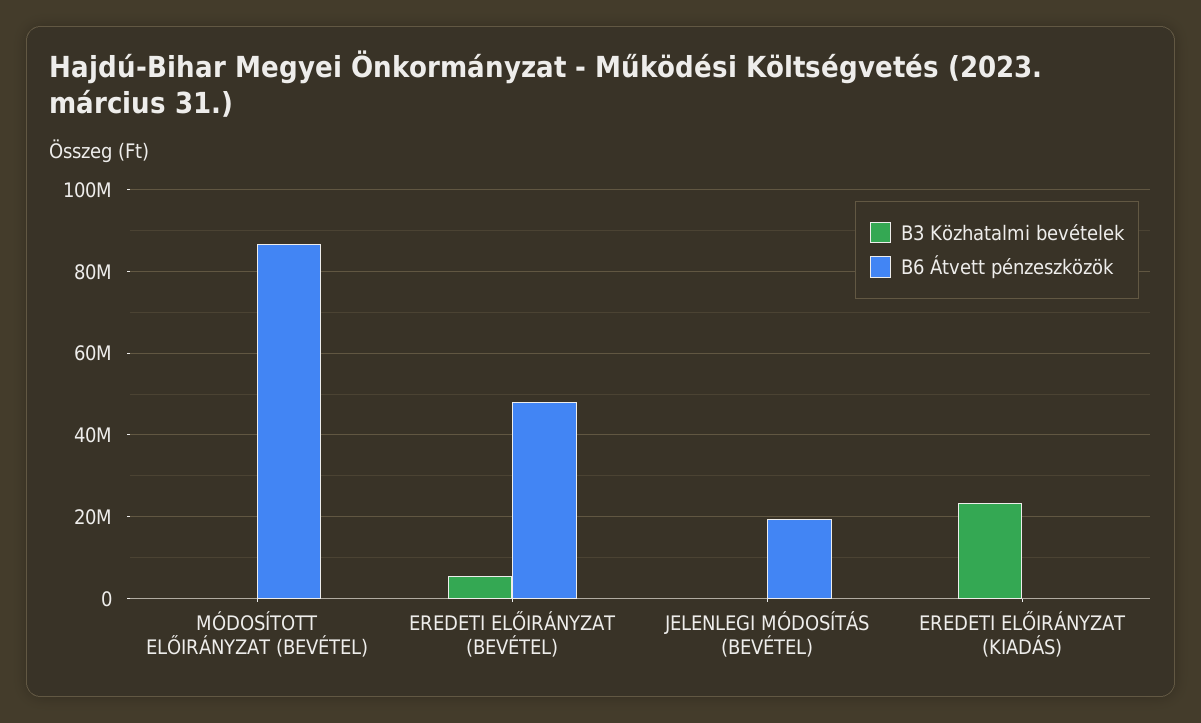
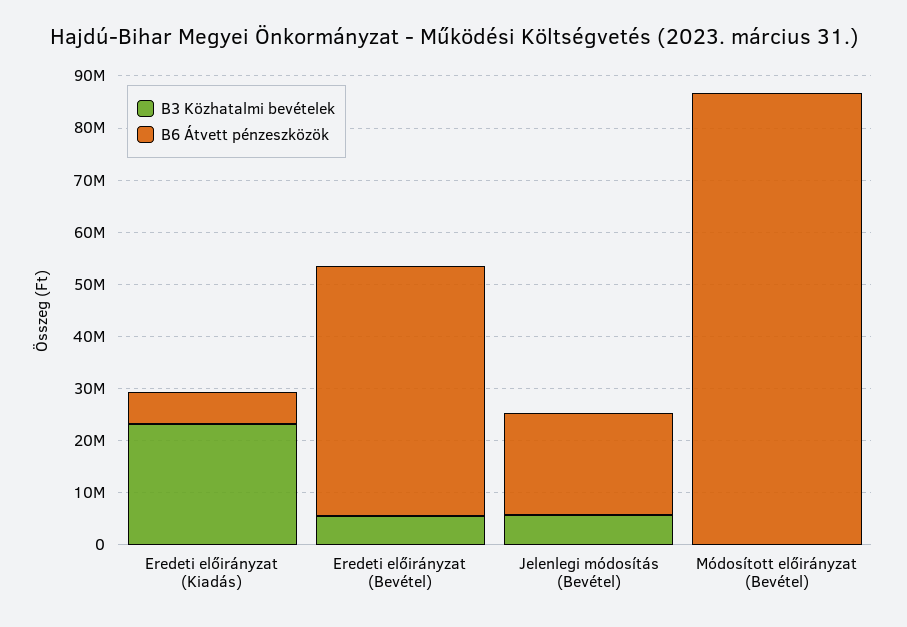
B3 Közhatalmi bevételek, JELENLEGI MÓDOSÍTÁS (BEVÉTEL): 0 -> 6000000
B6 Átvett pénzeszközök, EREDETI ELŐIRÁNYZAT (KIADÁS): 0 -> 6000000

